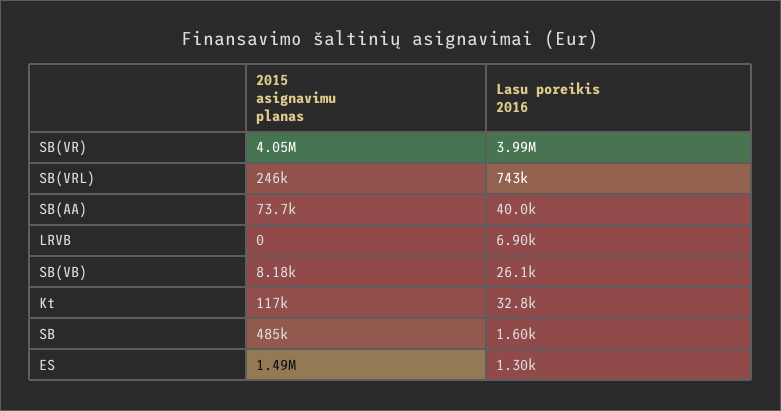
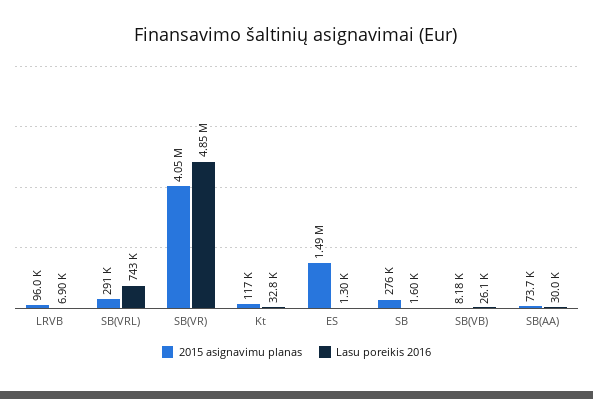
Lasu poreikis 2016, SB(VR): 3990000 -> 4850000
2015 asignavimu planas, SB(VRL): 246000 -> 291000
Lasu poreikis 2016, SB(AA): 40000 -> 30000
2015 asignavimu planas, LRVB: 0 -> 96000
2015 asignavimu planas, SB: 485000 -> 276000

